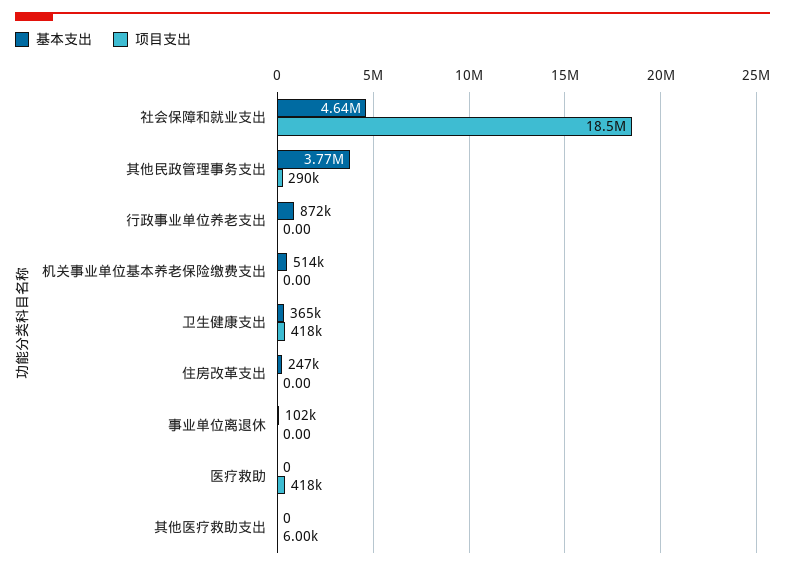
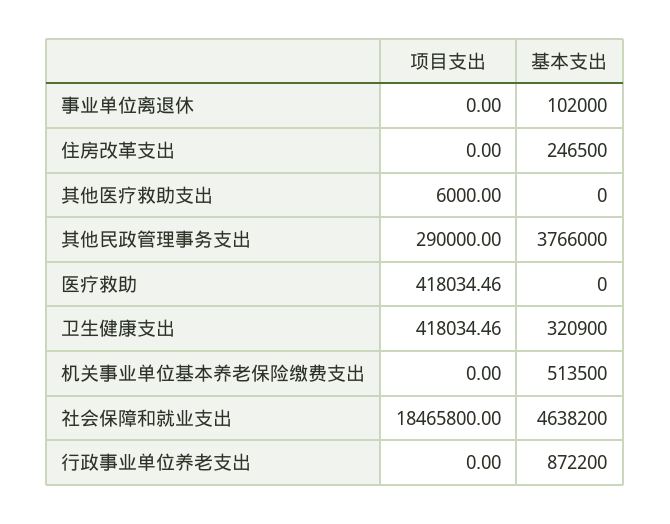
基本支出, 卫生健康支出: 365000 -> 320900

